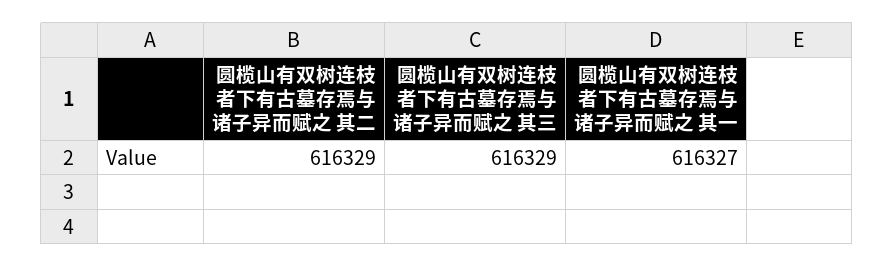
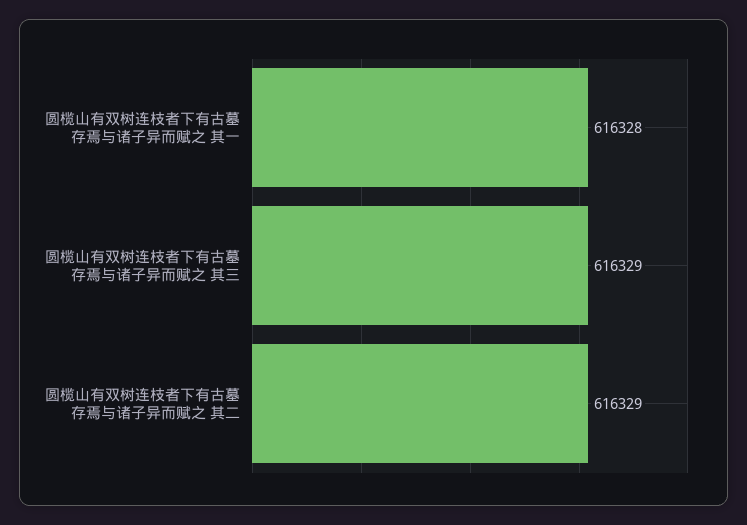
圆榄山有双树连枝者下有古墓存焉与诸子异而赋之 其一: 616327 -> 616328

